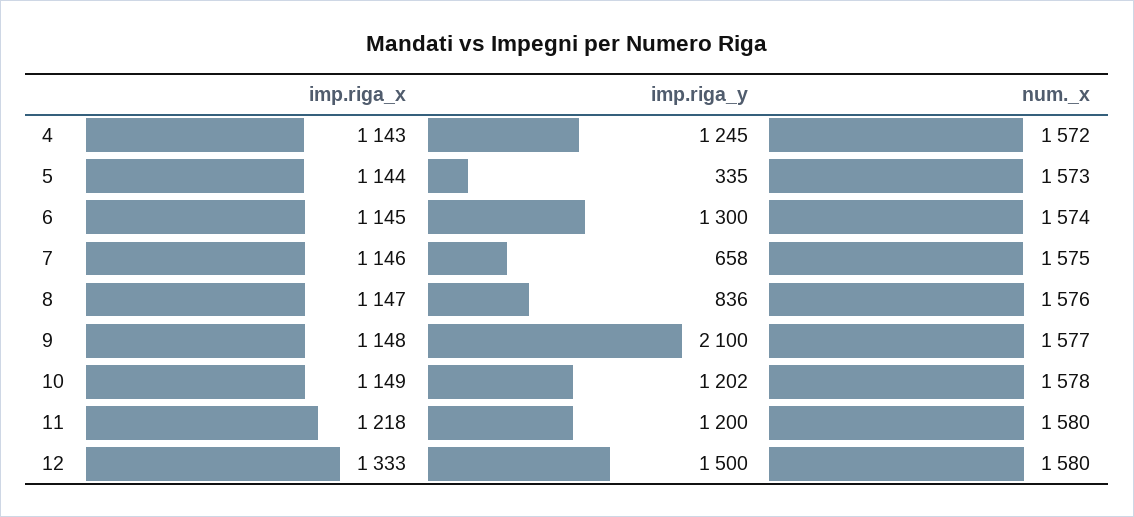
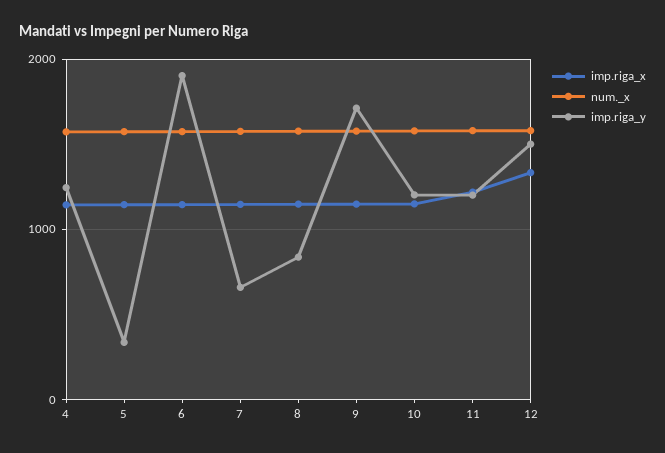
imp.riga_y, 6: 1300 -> 1900
imp.riga_y, 9: 2100 -> 1700

